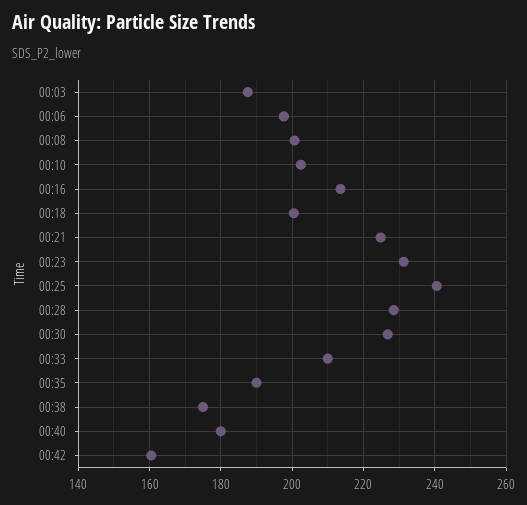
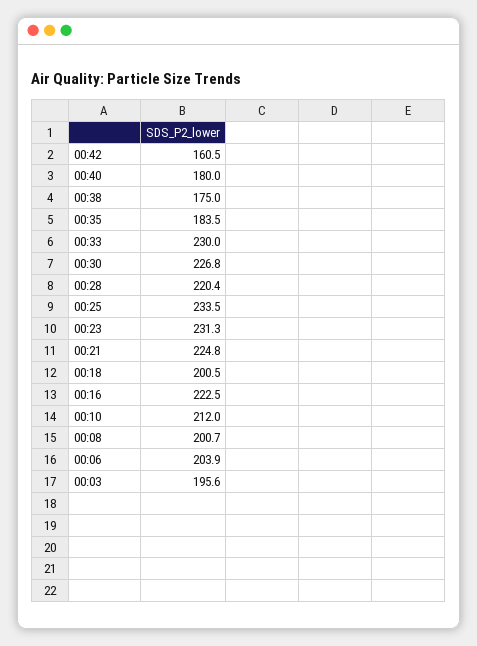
00:03: 188 -> 195.6
00:06: 198 -> 203.9
00:10: 202 -> 212
00:16: 214 -> 222.5
00:25: 240 -> 233.5
00:28: 228 -> 220.4
00:33: 210 -> 230
00:35: 190 -> 183.5

